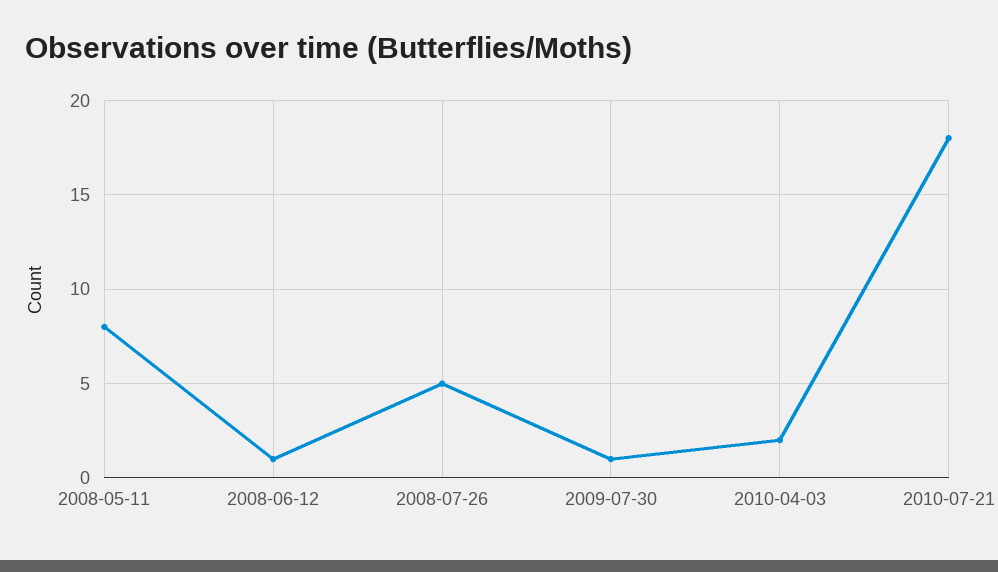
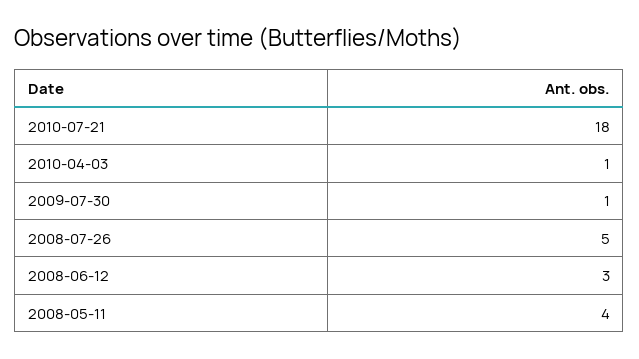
2008-05-11: 8 -> 4
2008-06-12: 1 -> 3
2010-04-03: 2 -> 1

